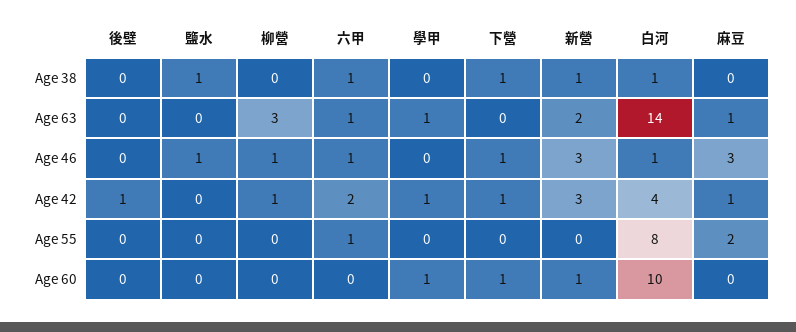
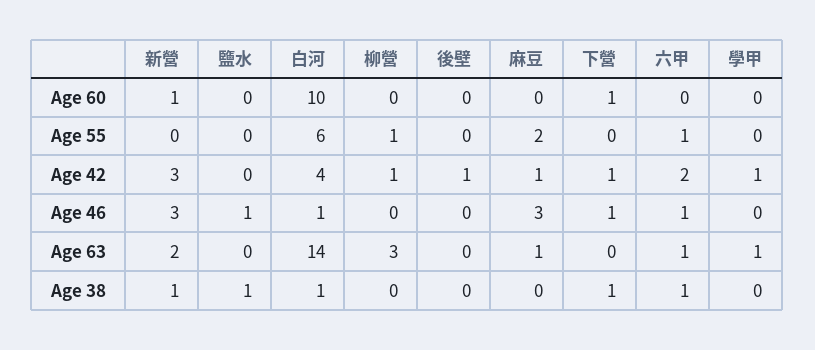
柳營, Age 46: 1 -> 0
柳營, Age 55: 0 -> 1
白河, Age 55: 8 -> 6
學甲, Age 60: 1 -> 0

